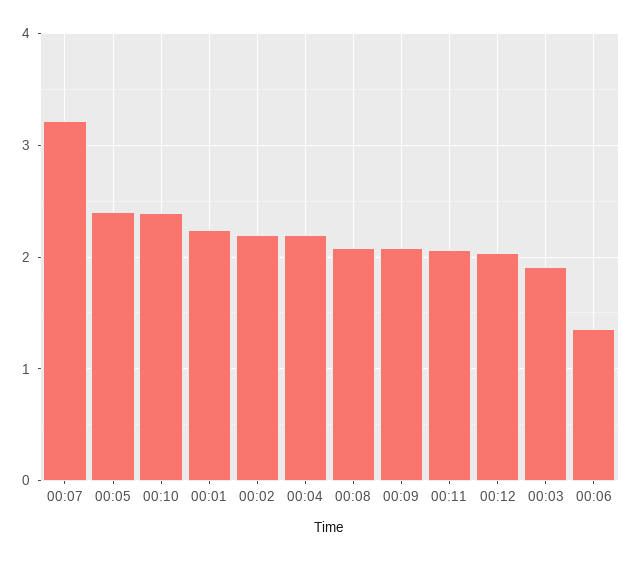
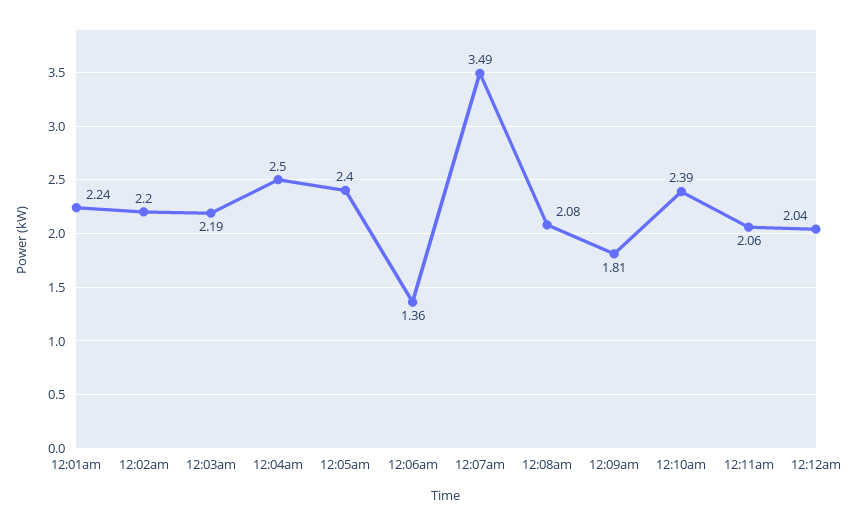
00:07: 3.2 -> 3.49
00:04: 2.2 -> 2.5
00:09: 2.1 -> 1.81
00:03: 1.9 -> 2.19

